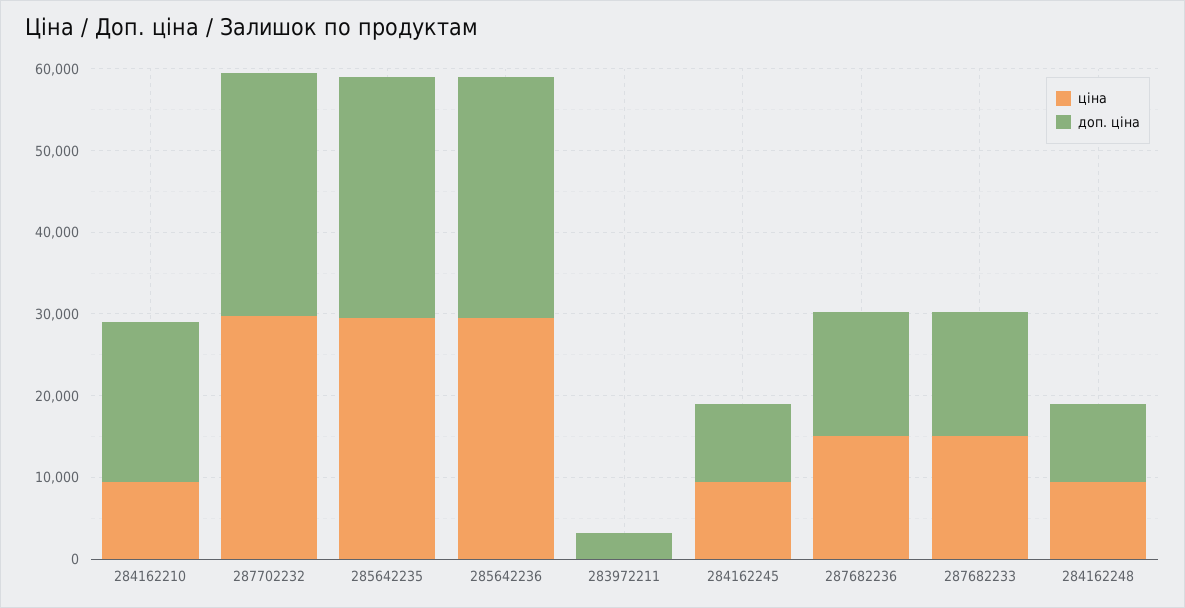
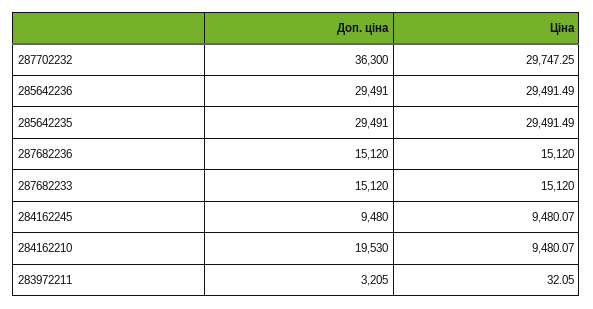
доп. ціна, 287702232: 30000 -> 36300
ціна, 284162248: 10000 -> none
доп. ціна, 284162248: 10000 -> none

